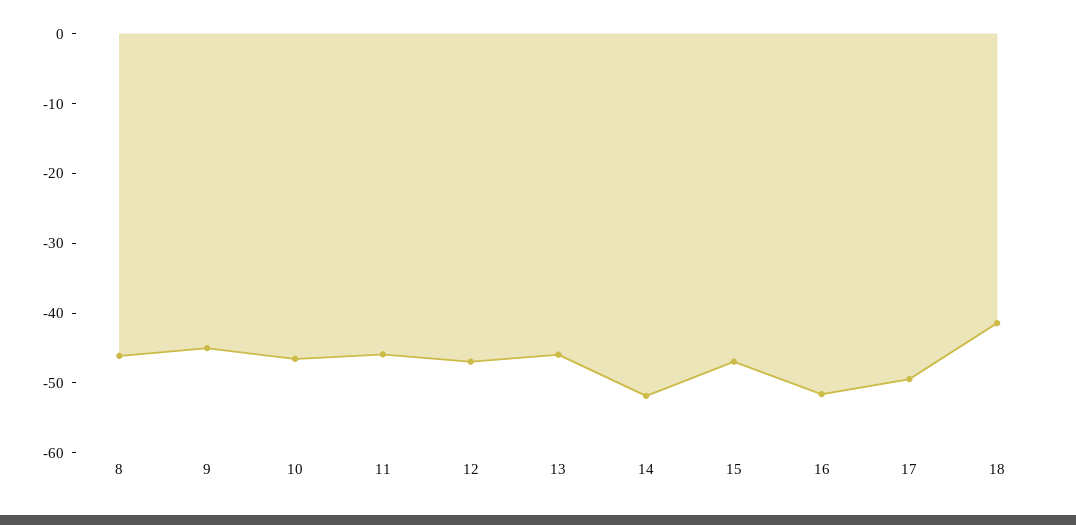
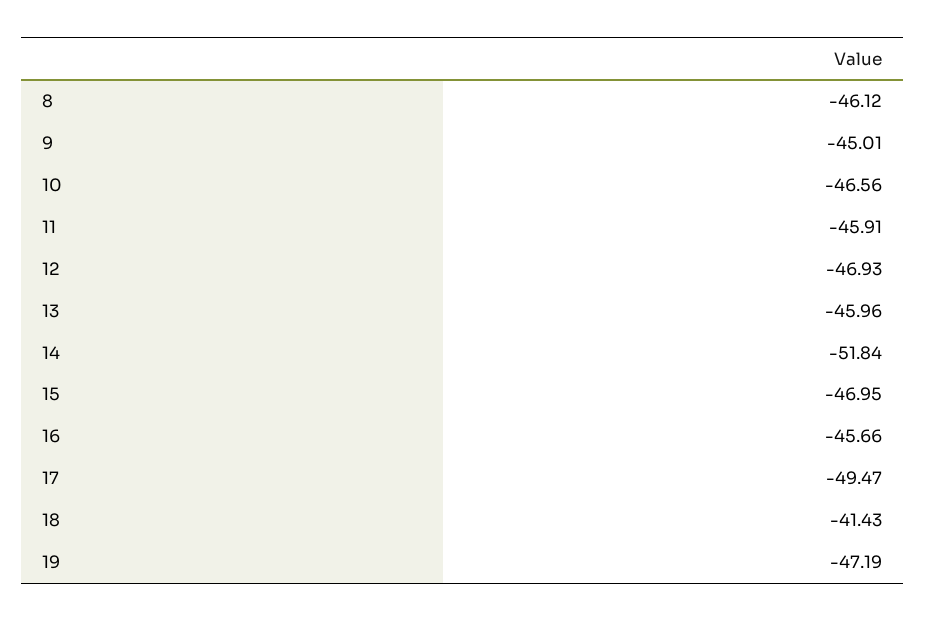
16: -52 -> -45.66
19: none -> -47.19

